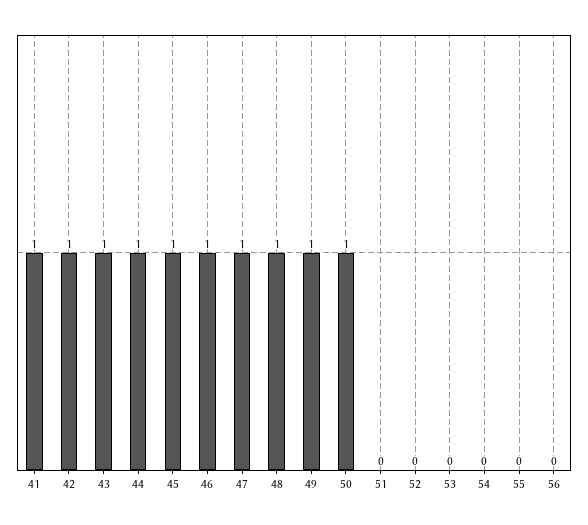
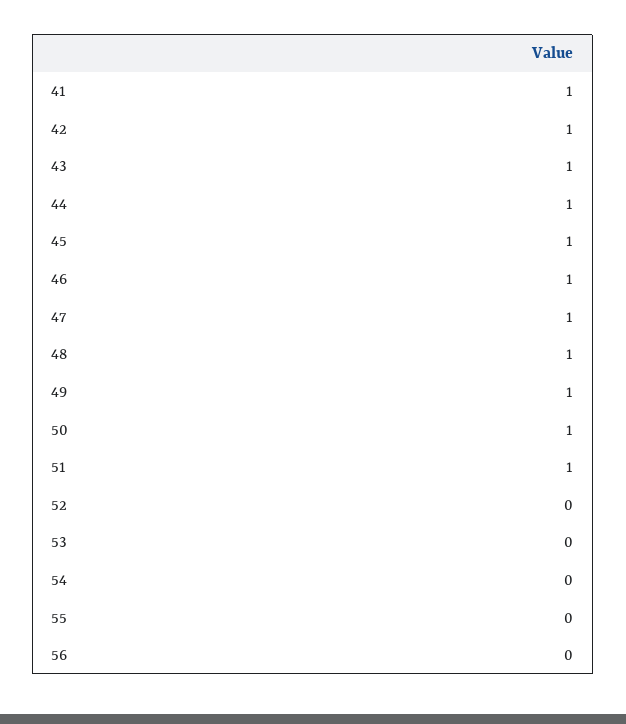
51: 0 -> 1

